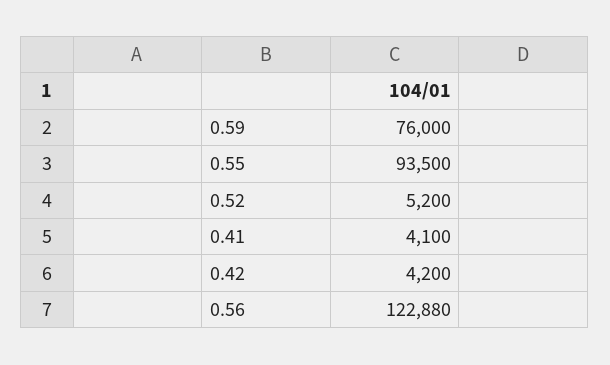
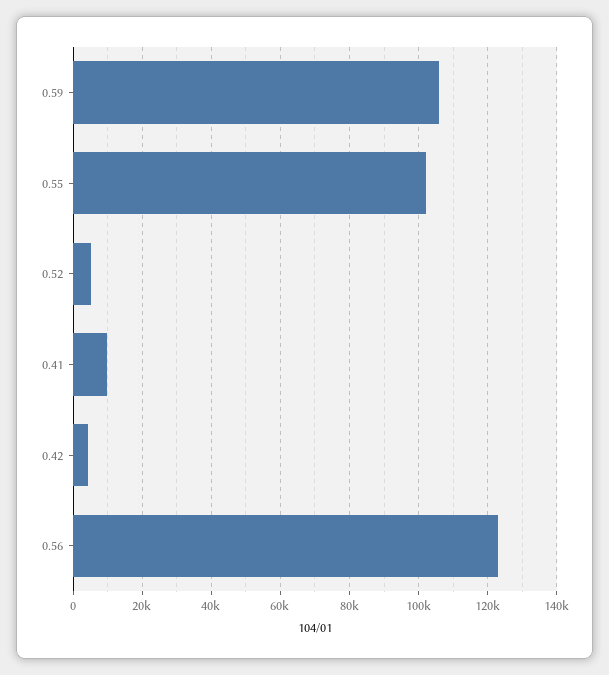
0.59: 76000 -> 106000
0.55: 93500 -> 102000
0.41: 4100 -> 10000

